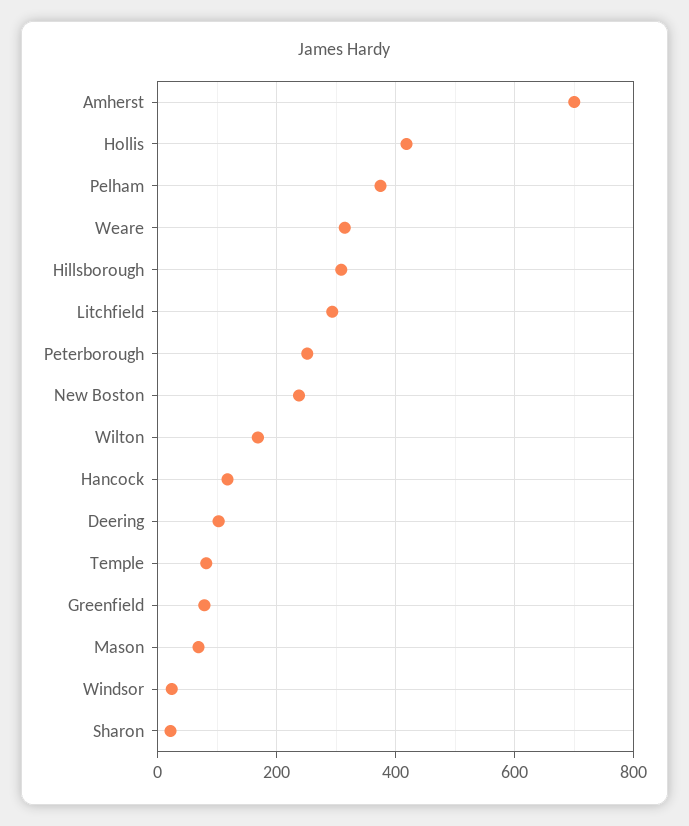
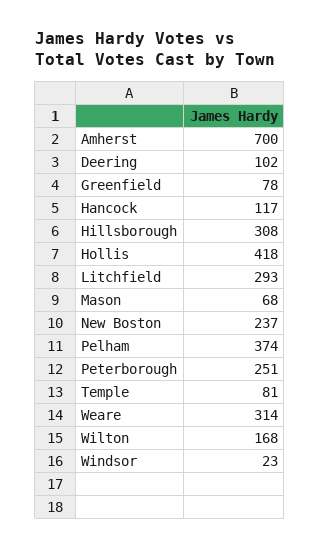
Sharon: 20 -> none

